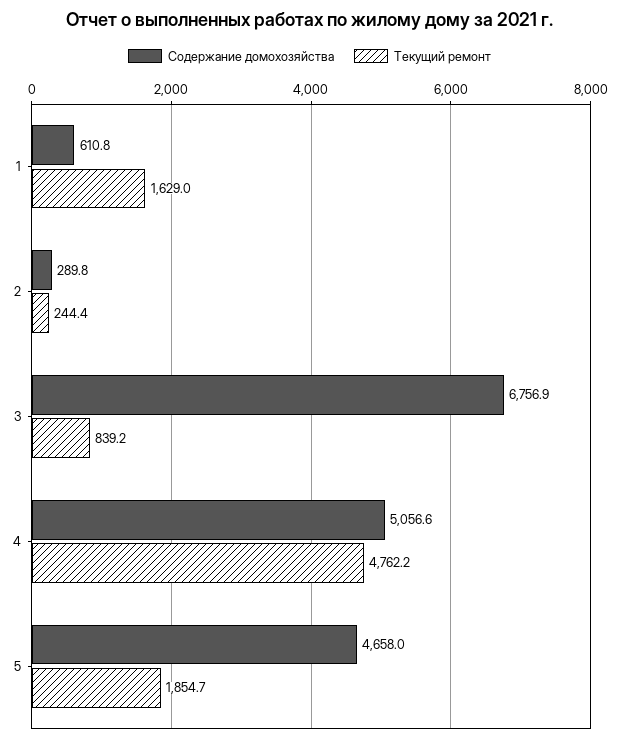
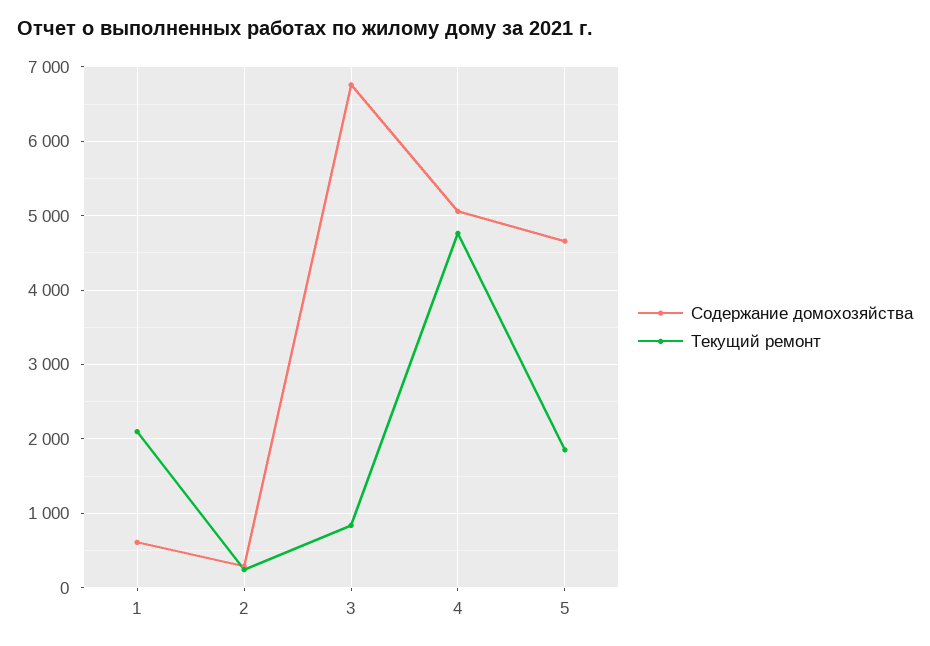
Текущий ремонт, 1: 1629 -> 2100

